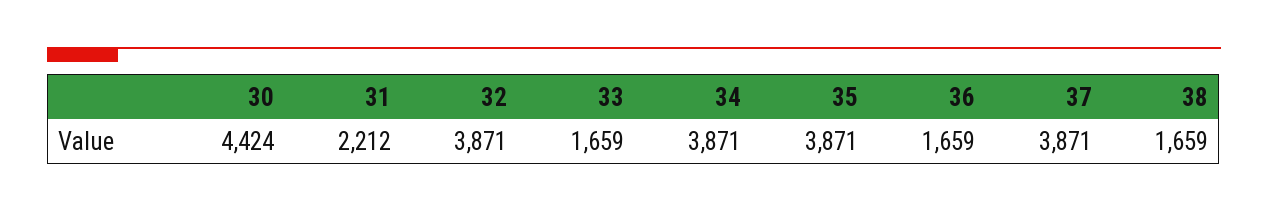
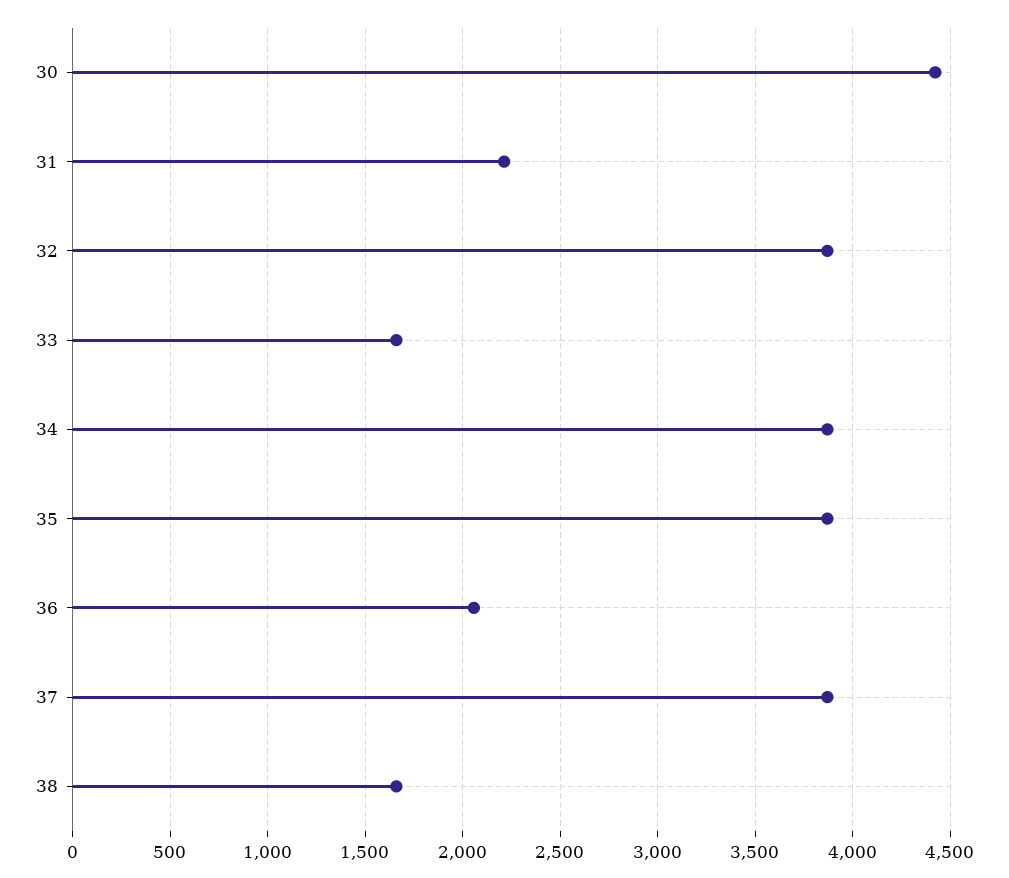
36: 1659 -> 2050

